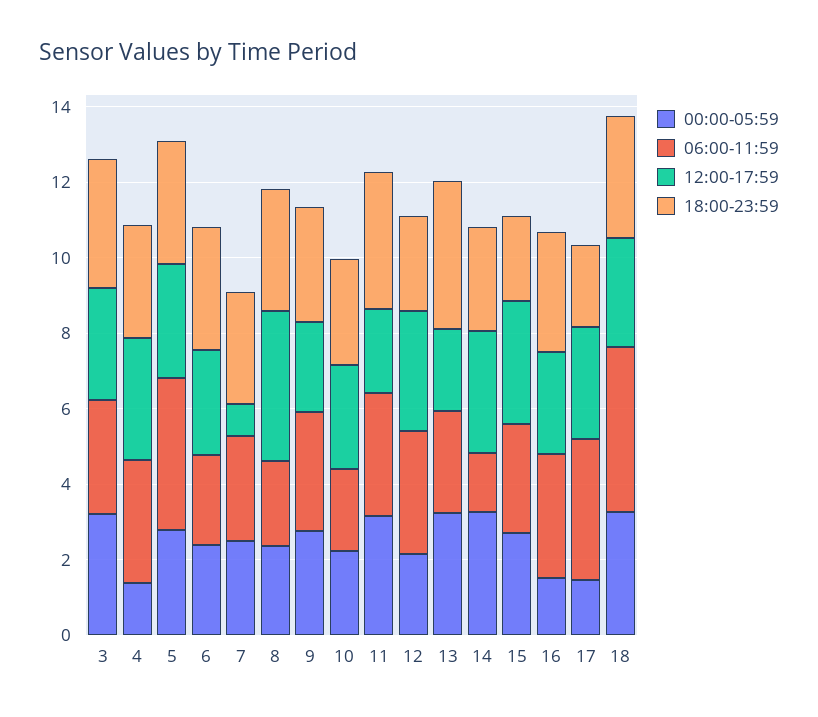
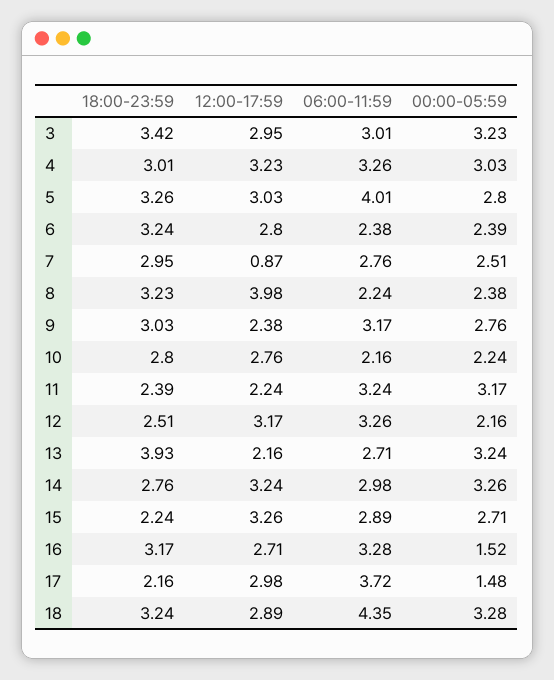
00:00-05:59, 4: 1.5 -> 3.03
18:00-23:59, 11: 3.5 -> 2.39
06:00-11:59, 14: 1.5 -> 2.98

